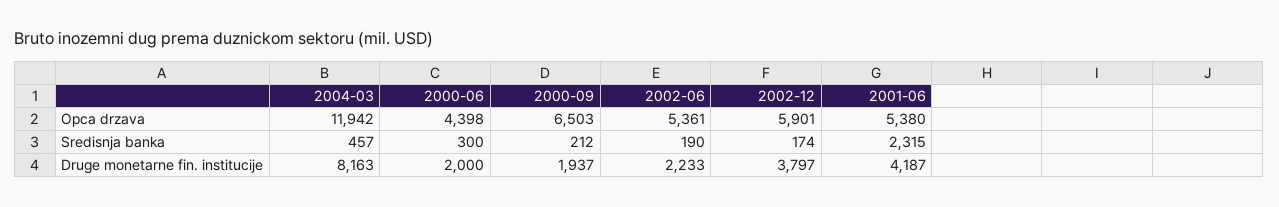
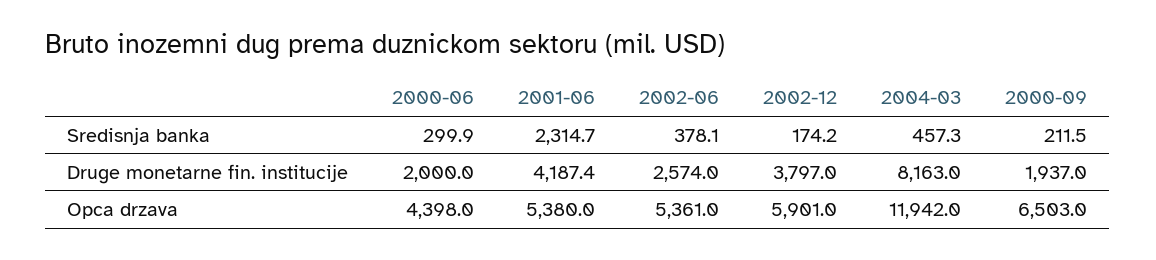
2002-06, Sredisnja banka: 190 -> 378.1
2002-06, Druge monetarne fin. institucije: 2233 -> 2574

